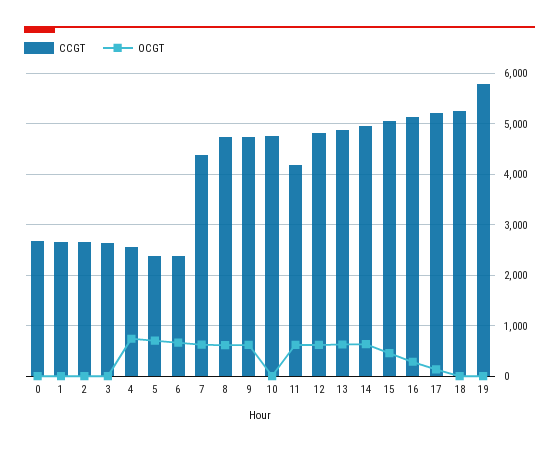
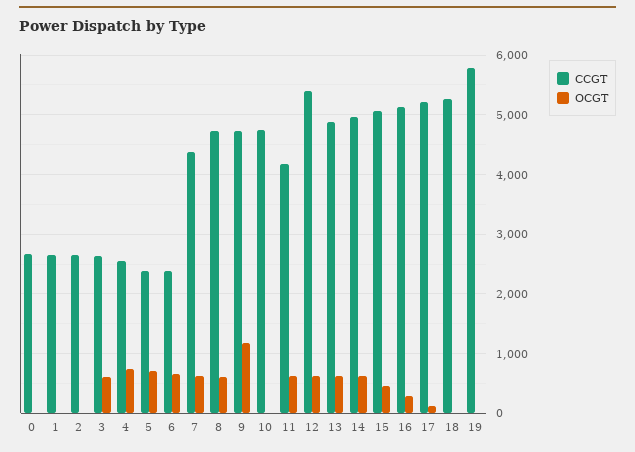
OCGT, 3: 0 -> 600
OCGT, 9: 600 -> 1200
CCGT, 12: 4800 -> 5400

